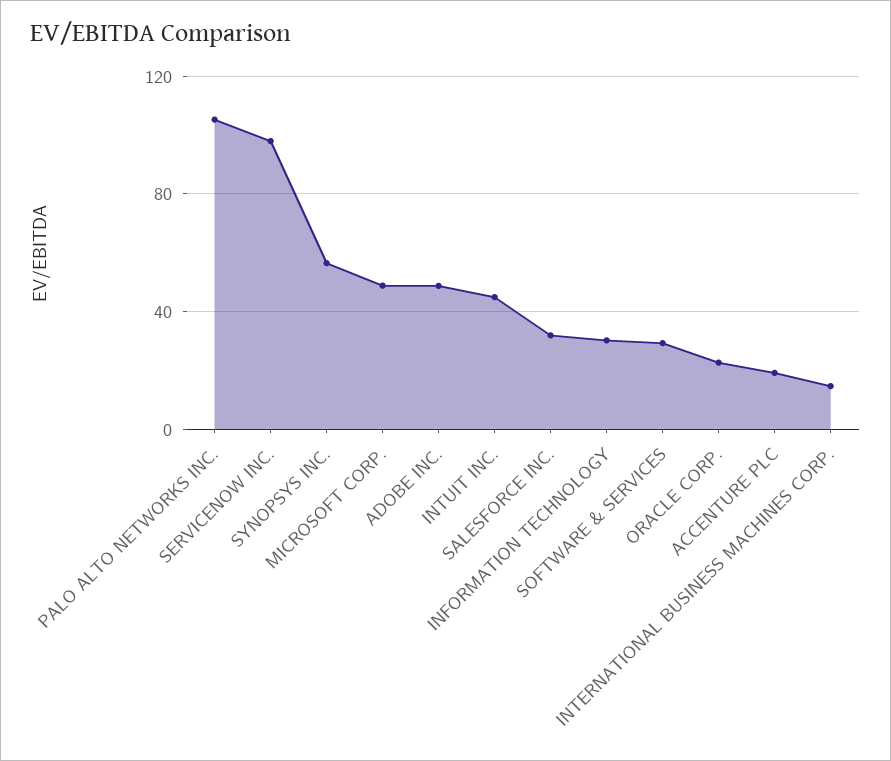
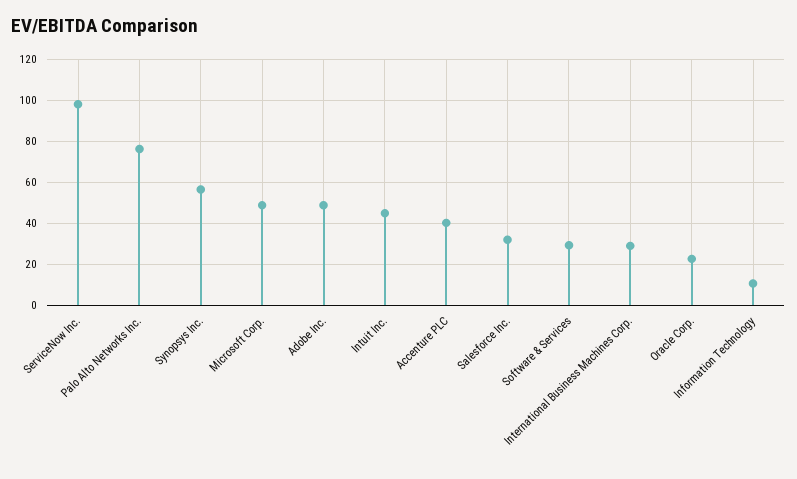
PALO ALTO NETWORKS INC.: 105 -> 75
INFORMATION TECHNOLOGY: 30 -> 10
ACCENTURE PLC: 20 -> 40
INTERNATIONAL BUSINESS MACHINES CORP.: 15 -> 30

